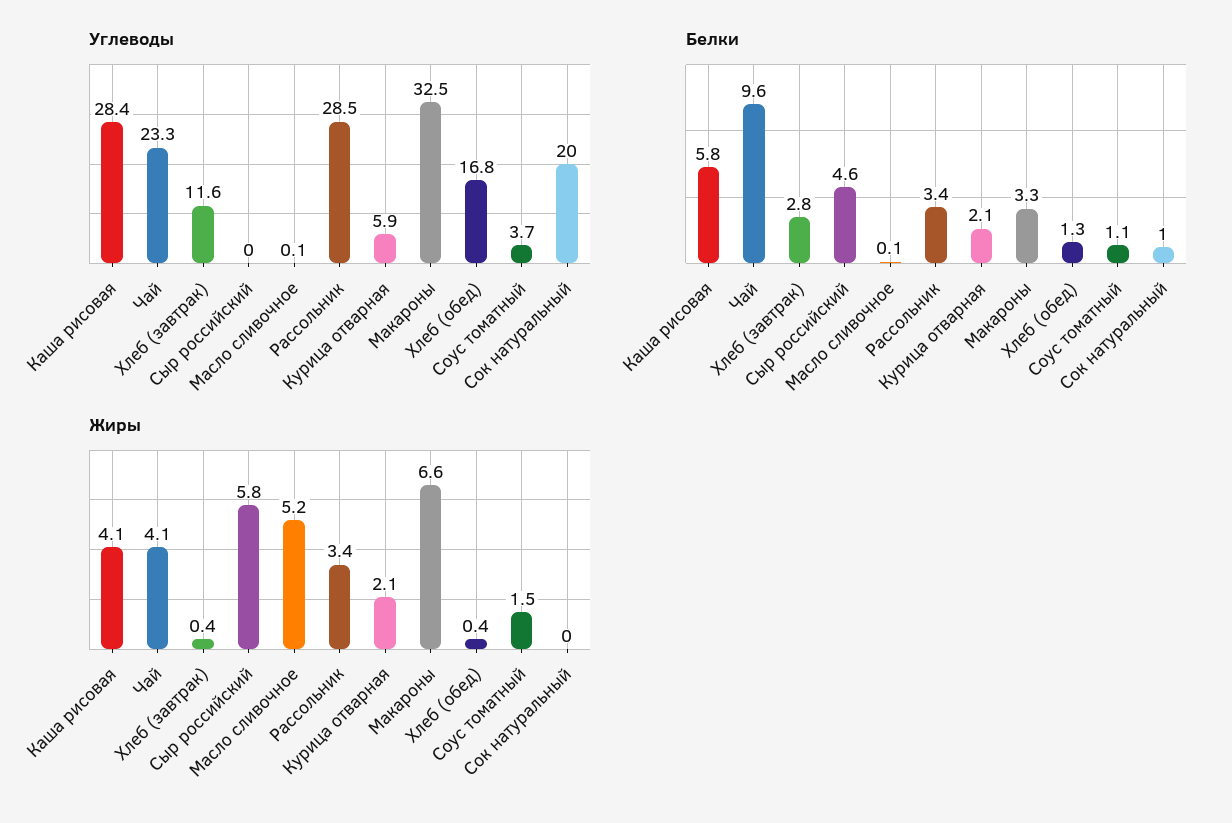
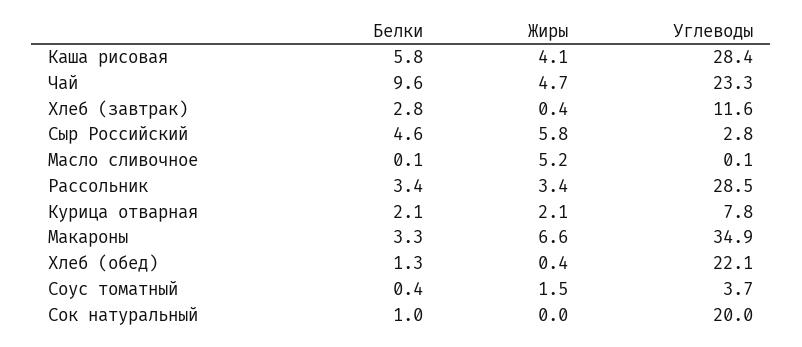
Углеводы, Сыр российский: 0 -> 2.8
Углеводы, Курица отварная: 5.9 -> 7.8
Углеводы, Макароны: 32.5 -> 34.9
Углеводы, Хлеб (обед): 16.8 -> 22.1
Белки, Соус томатный: 1.1 -> 0.4
Жиры, Чай: 4.1 -> 4.7

